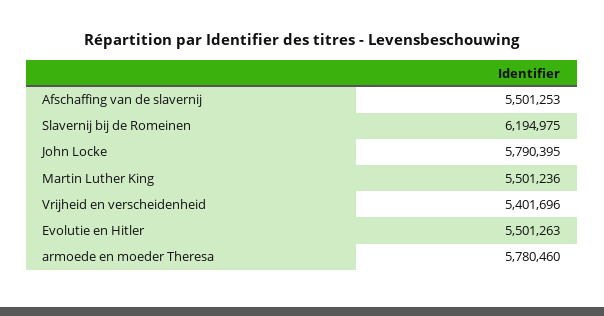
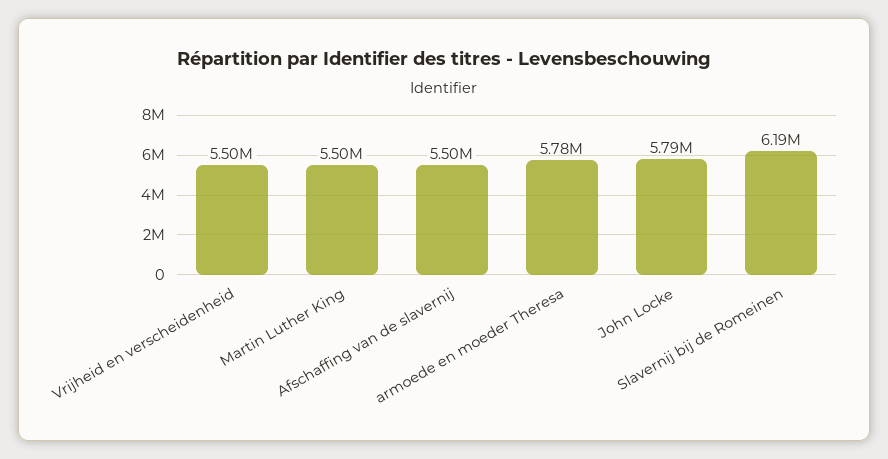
Vrijheid en verscheidenheid: 5401696 -> 5500000
Evolutie en Hitler: 5501263 -> none

